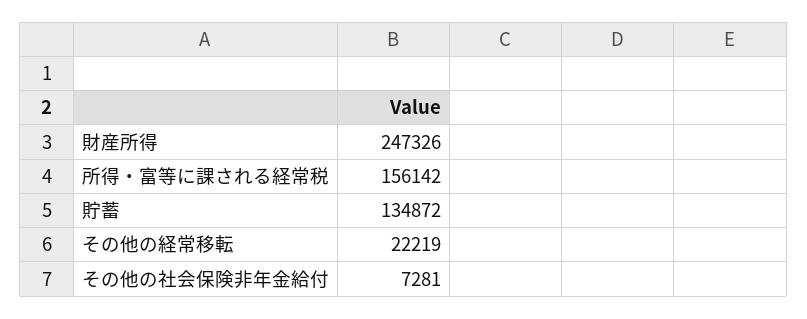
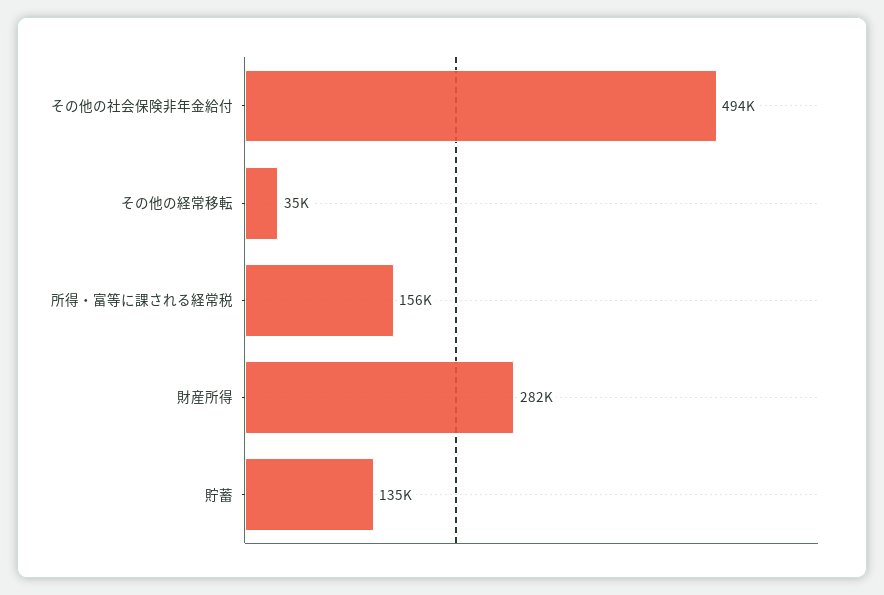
財産所得: 247326 -> 282000
その他の経常移転: 22219 -> 35000
その他の社会保険非年金給付: 7281 -> 494000

